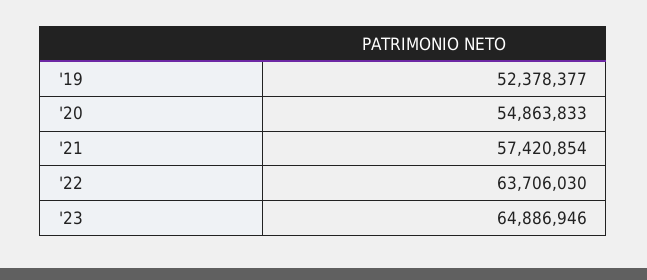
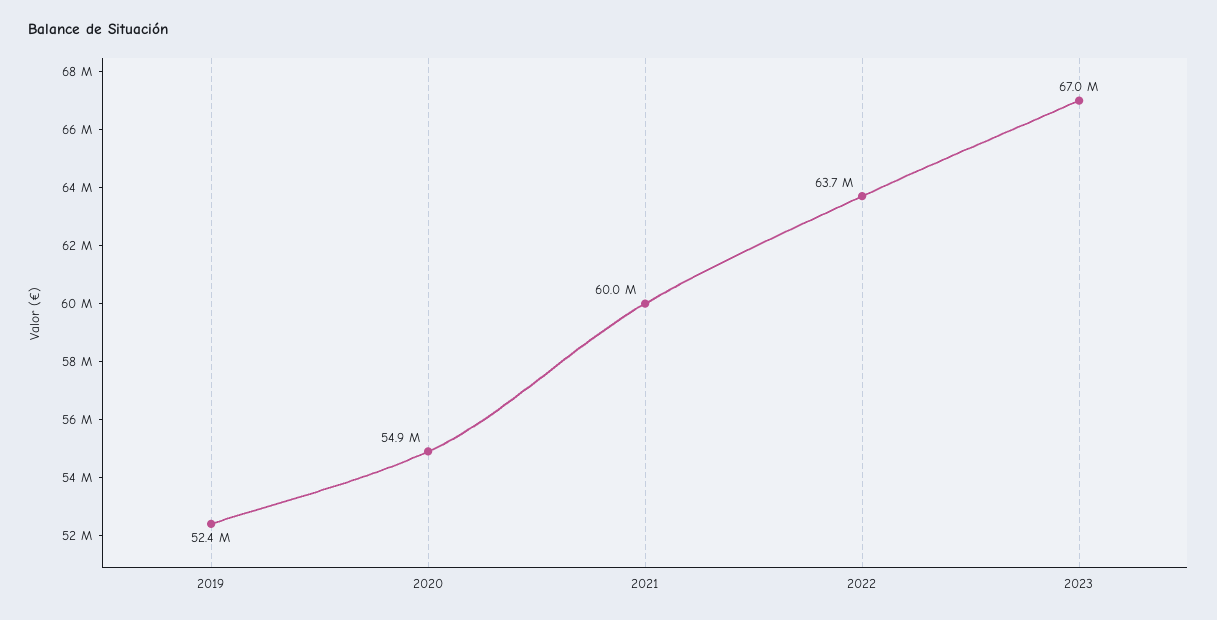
'21: 57420854 -> 60000000
'23: 64886946 -> 67000000

